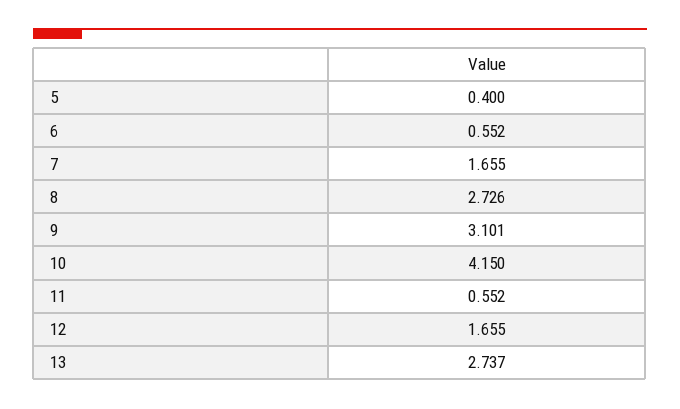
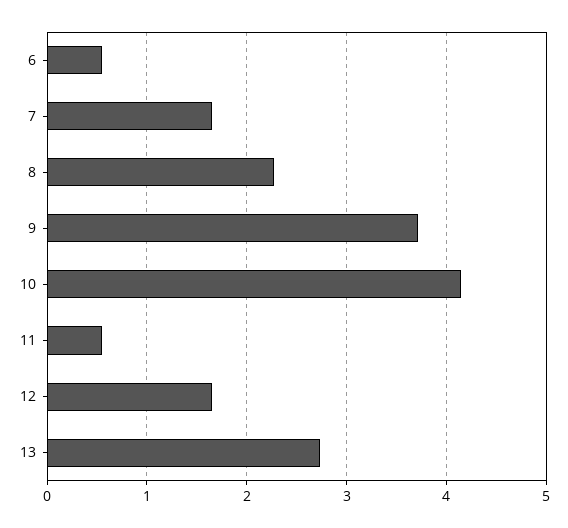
5: 0.4 -> none
8: 2.726 -> 2.3
9: 3.101 -> 3.7

